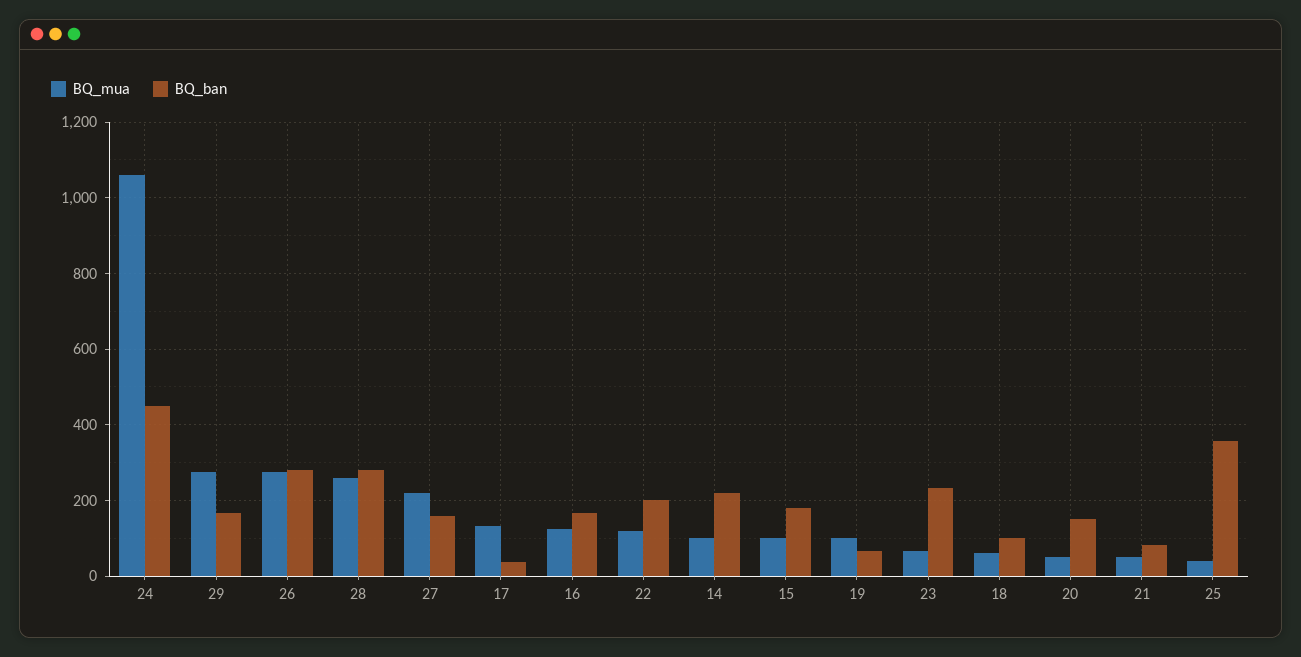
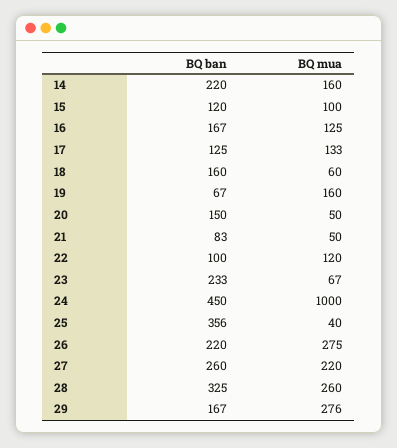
BQ_mua, 24: 1060 -> 1000
BQ_ban, 26: 280 -> 220
BQ_ban, 28: 280 -> 325
BQ_ban, 27: 160 -> 260
BQ_ban, 17: 40 -> 125
BQ_ban, 22: 200 -> 100
BQ_mua, 14: 100 -> 160
BQ_ban, 15: 180 -> 120
BQ_mua, 19: 100 -> 160
BQ_ban, 18: 100 -> 160

